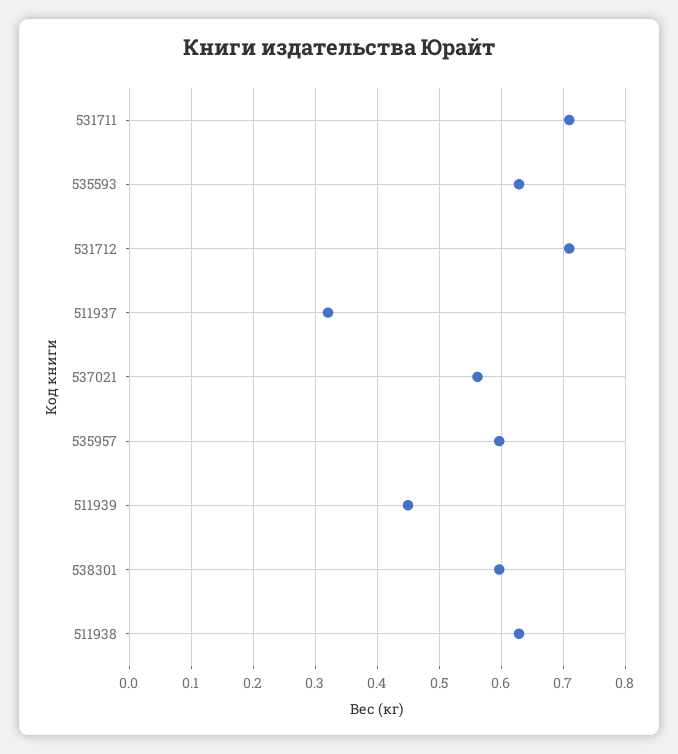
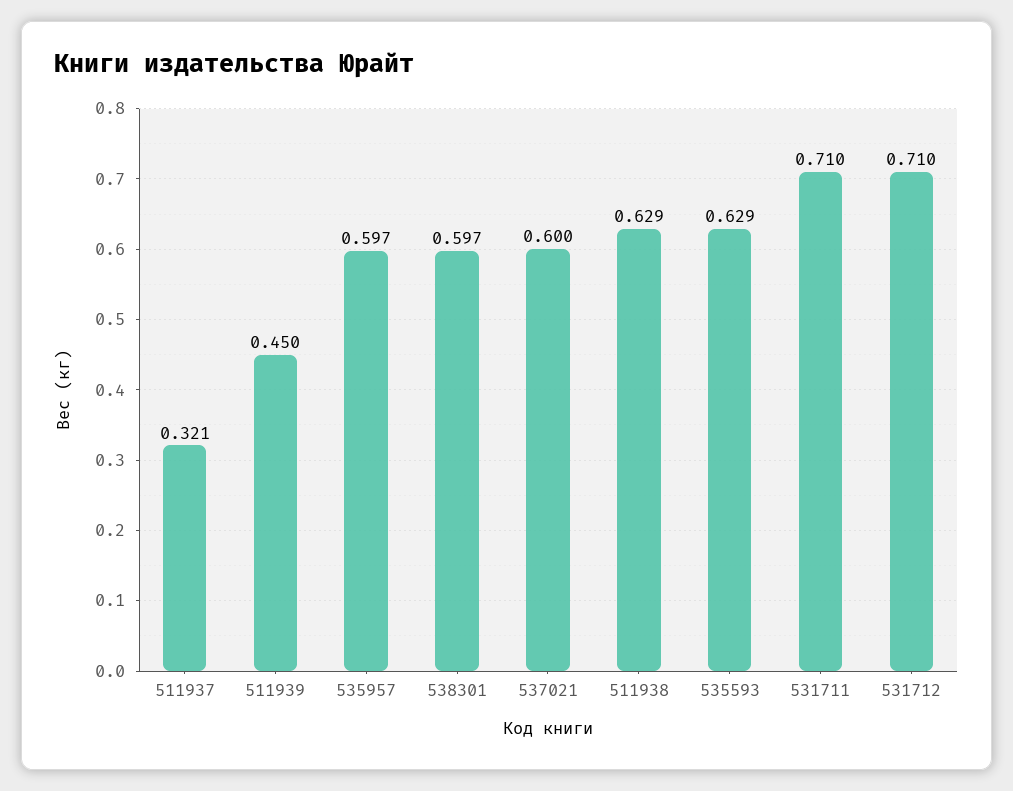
537021: 0.56 -> 0.6

